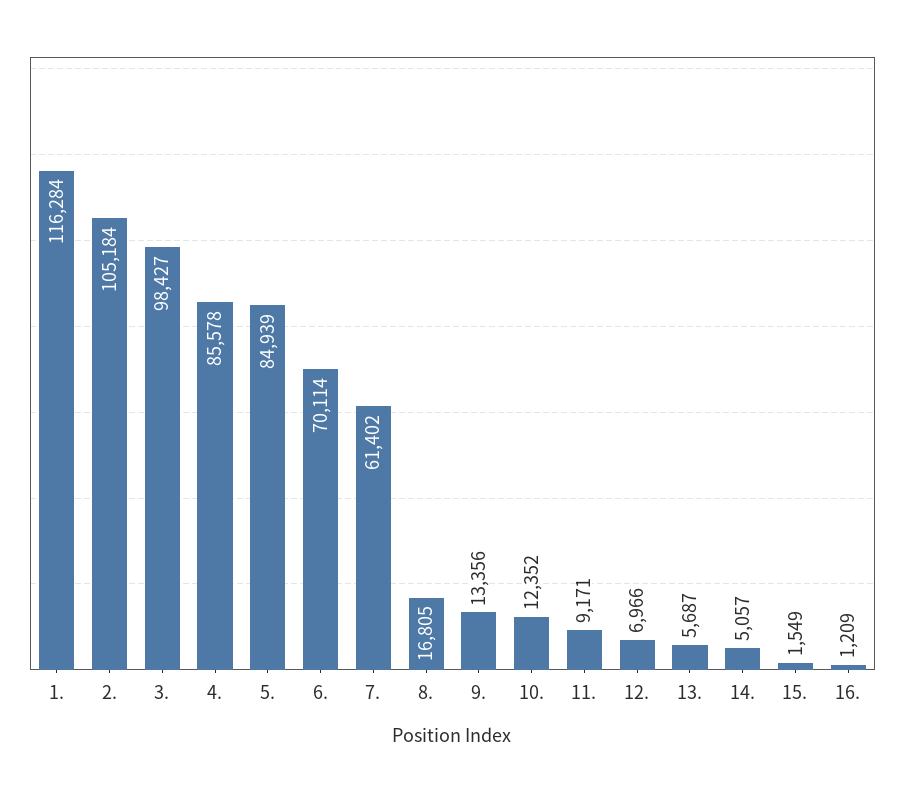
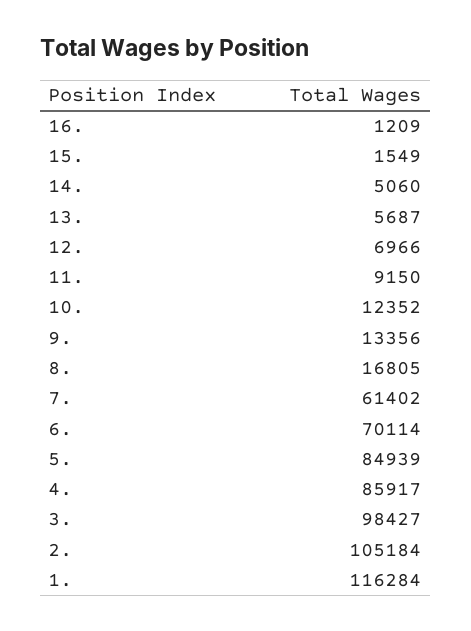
4.: 85578 -> 85917
11.: 9171 -> 9150
14.: 5057 -> 5060

